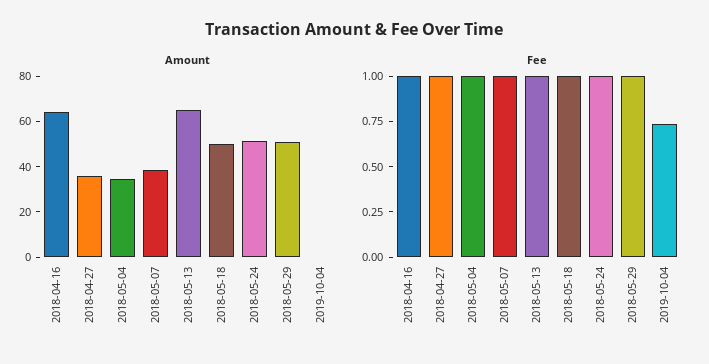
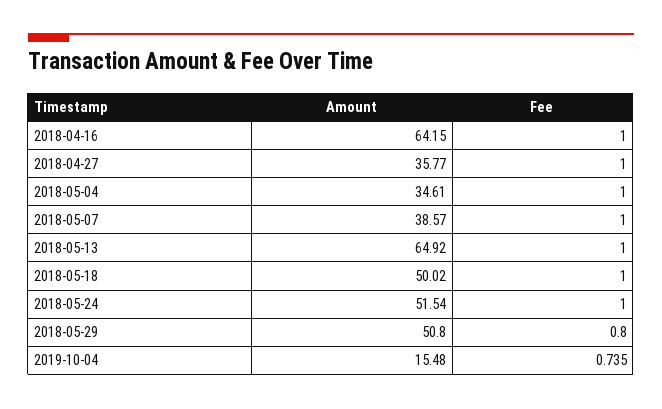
Amount, 2019-10-04: 0 -> 15.48
Fee, 2018-05-29: 1 -> 0.8

